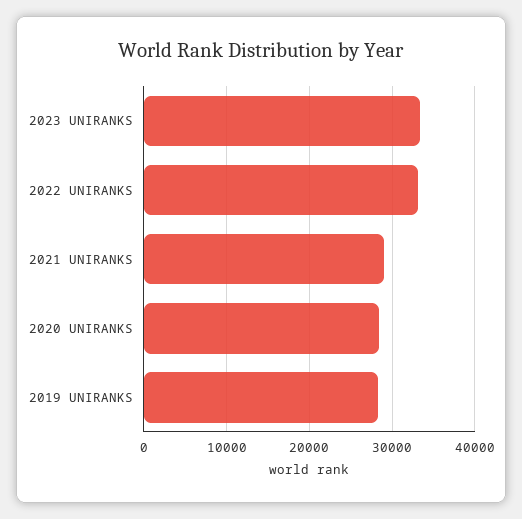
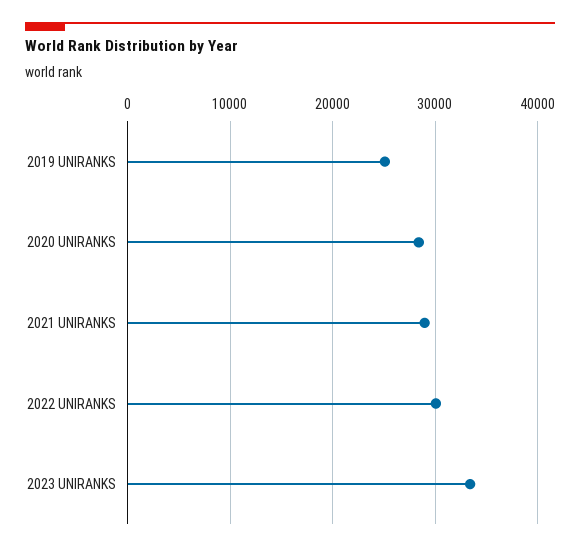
2022 UNIRANKS: 33000 -> 30000
2019 UNIRANKS: 28000 -> 25000

